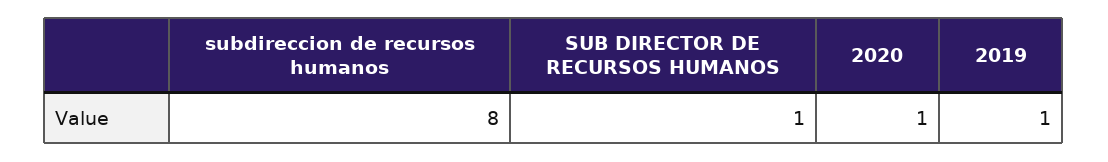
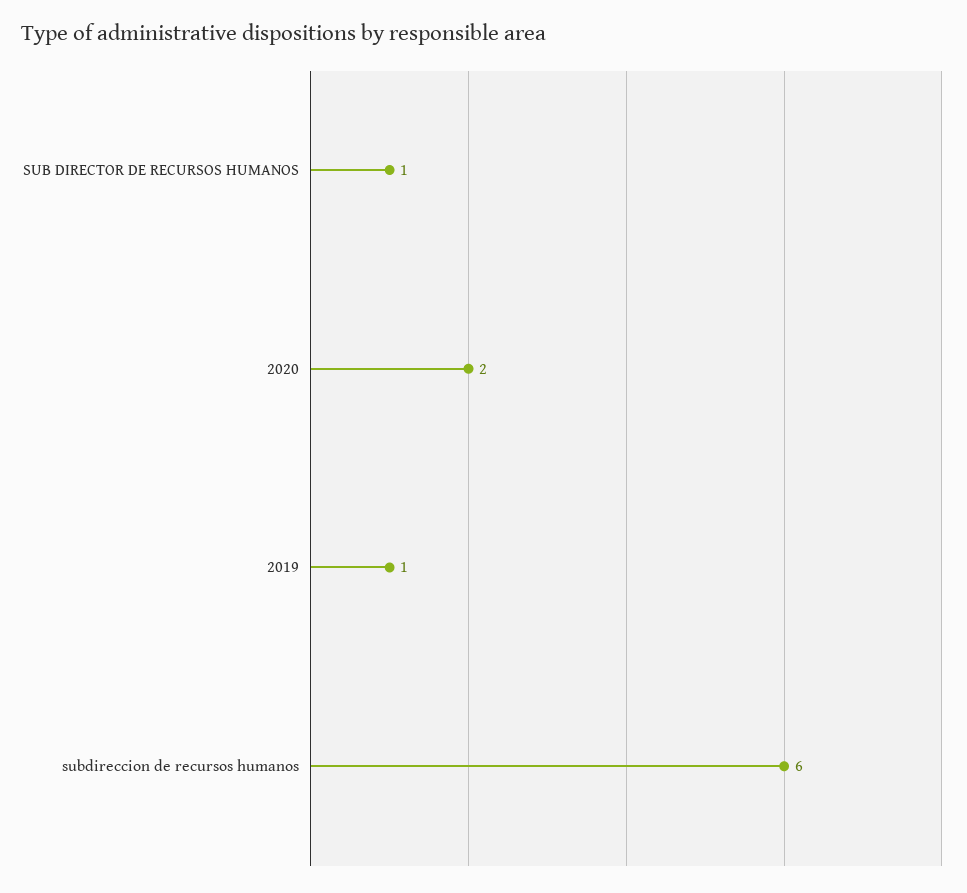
subdireccion de recursos humanos: 8 -> 6
2020: 1 -> 2

